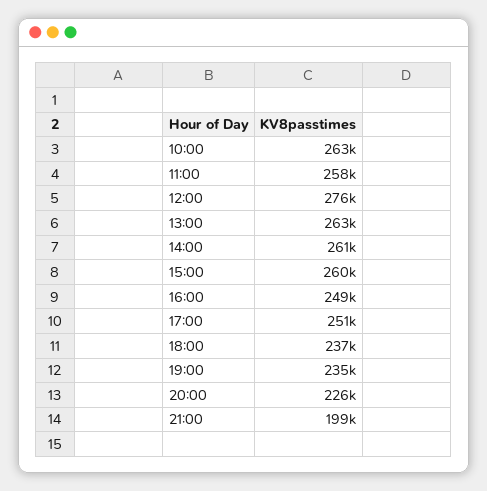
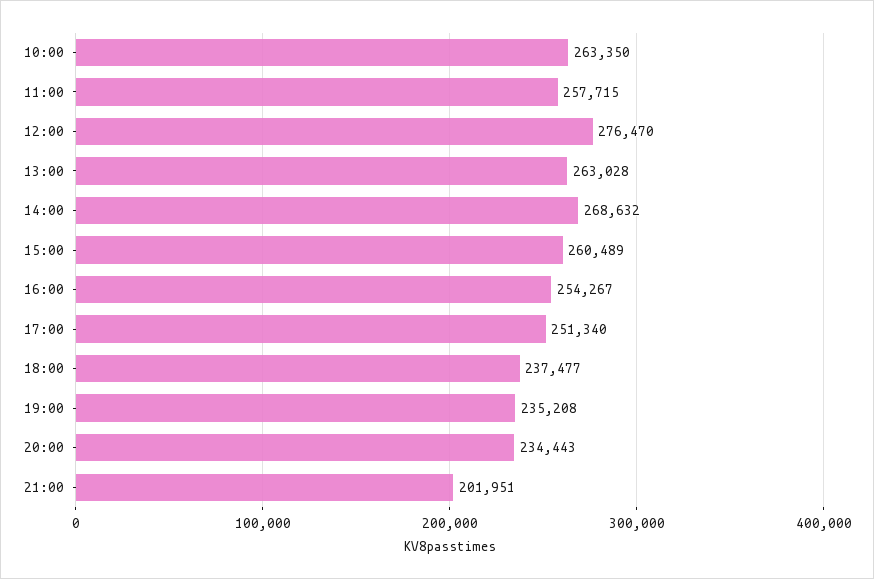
14:00: 261000 -> 268632
16:00: 249000 -> 254267
20:00: 226000 -> 234443
21:00: 199000 -> 201951

